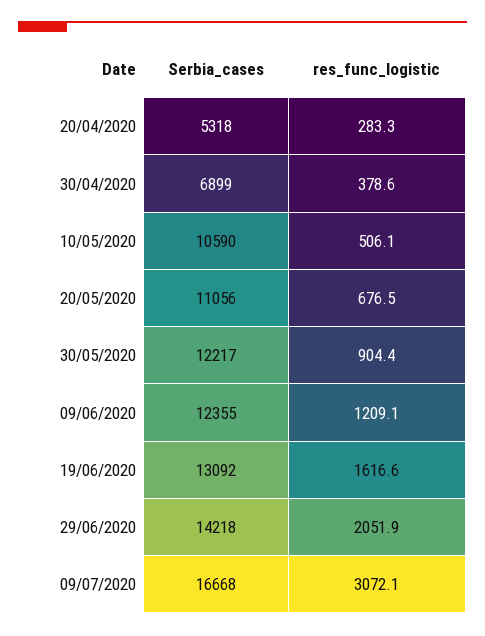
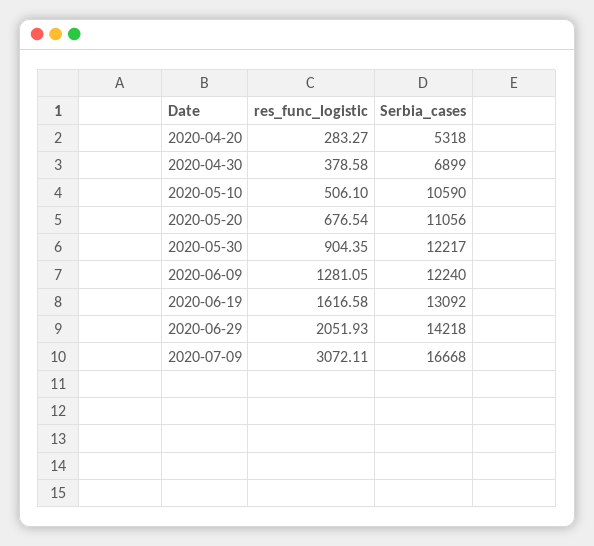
Serbia_cases, 09/06/2020: 12355 -> 12240
res_func_logistic, 09/06/2020: 1209.1 -> 1281.05

